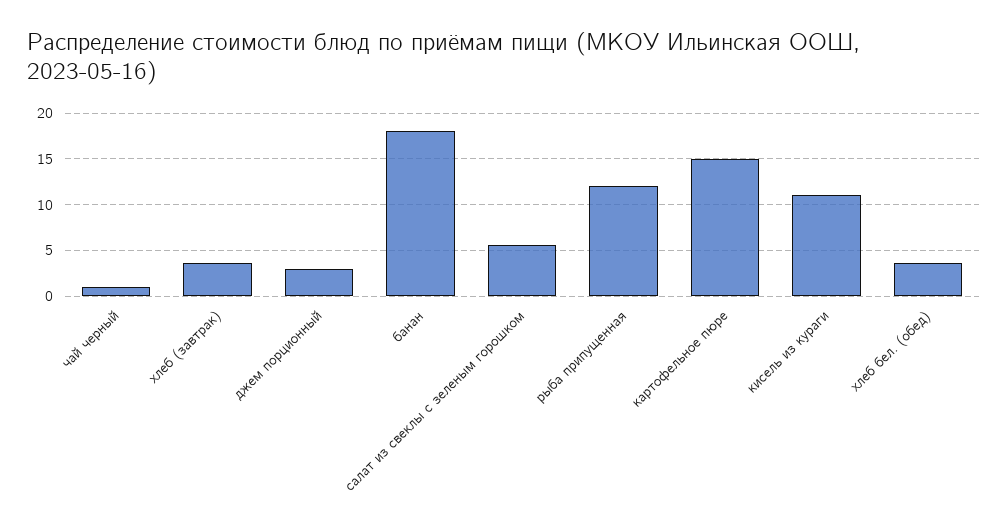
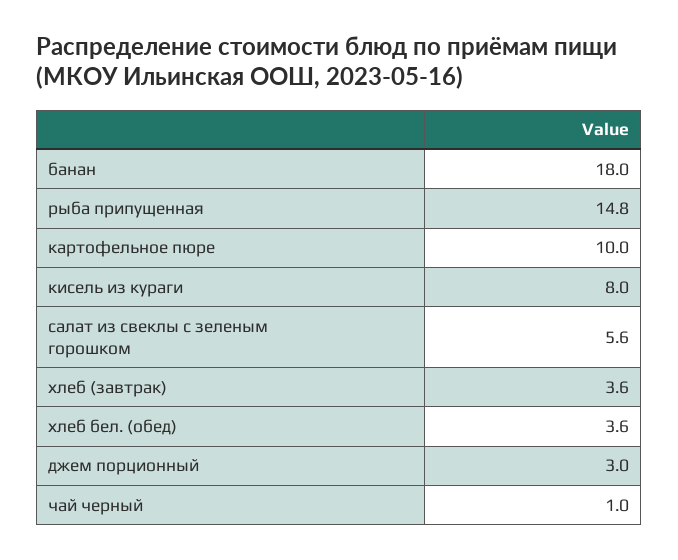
рыба припущенная: 12 -> 14.8
картофельное пюре: 15 -> 10
кисель из кураги: 11 -> 8

